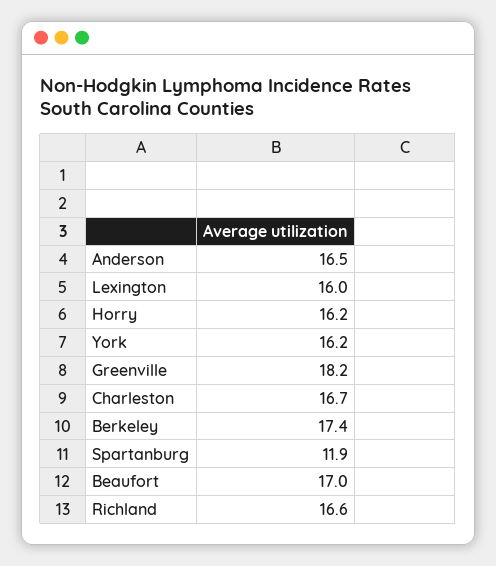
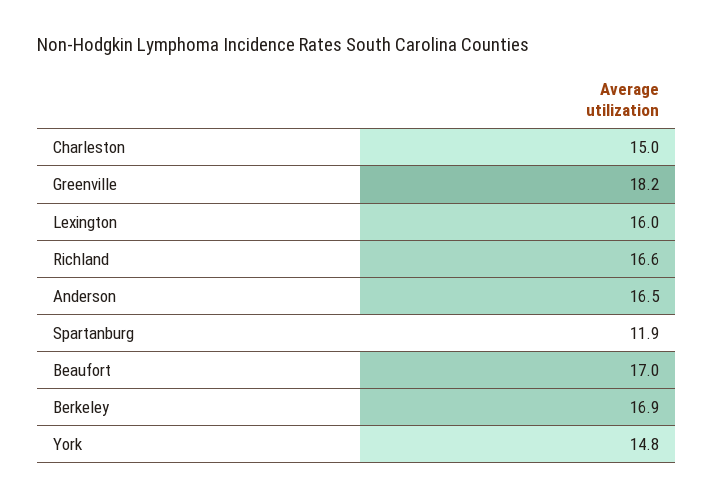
Horry: 16.2 -> none
York: 16.2 -> 14.8
Charleston: 16.7 -> 15
Berkeley: 17.4 -> 16.9

